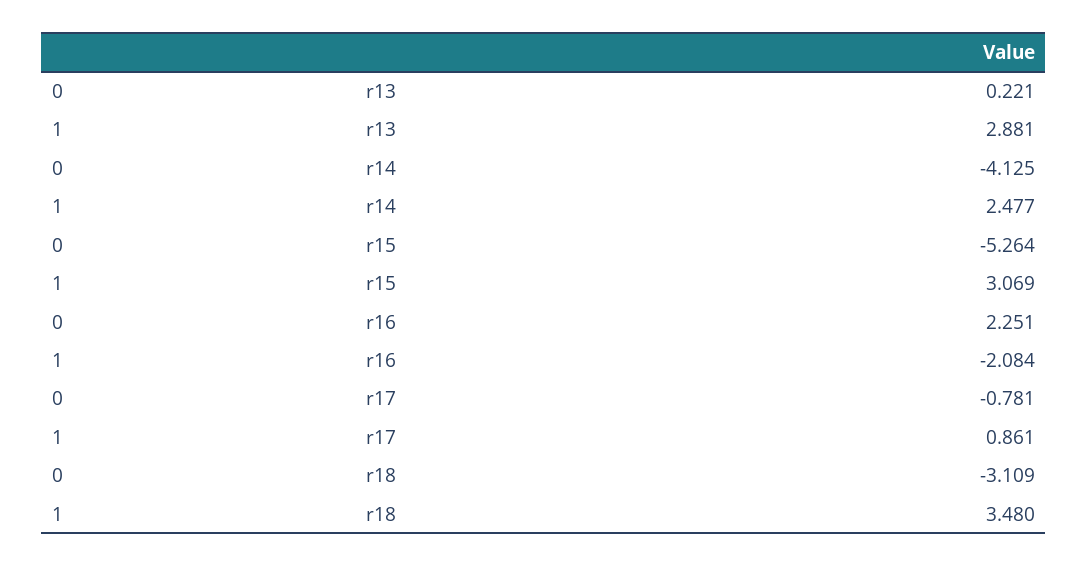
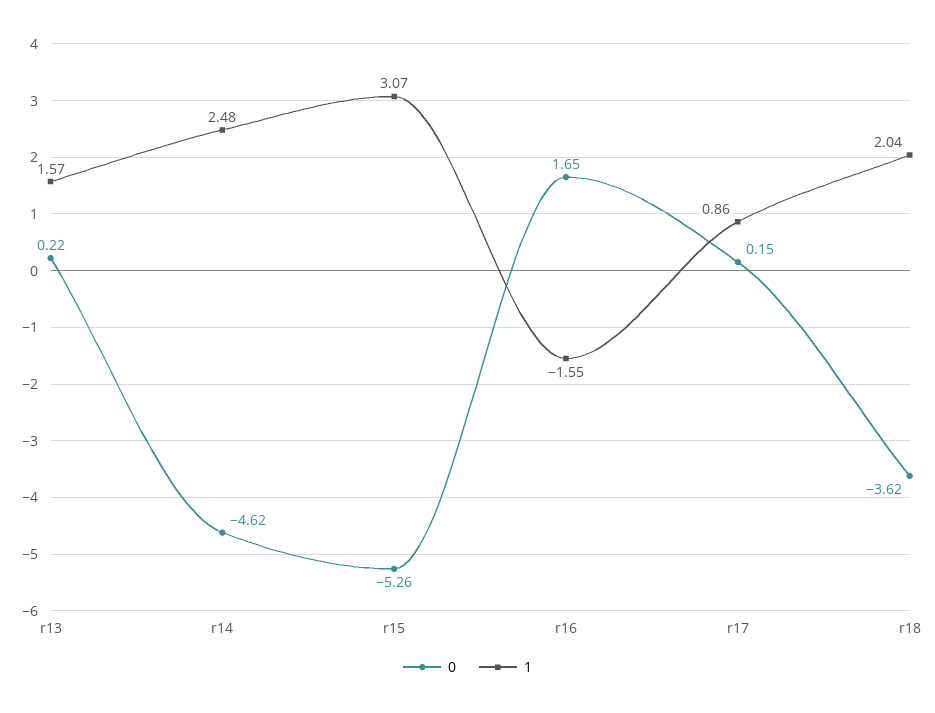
1, r13: 2.881 -> 1.57
0, r14: -4.125 -> -4.62
0, r16: 2.251 -> 1.65
1, r16: -2.084 -> -1.55
0, r17: -0.781 -> 0.15
0, r18: -3.109 -> -3.62
1, r18: 3.48 -> 2.04

